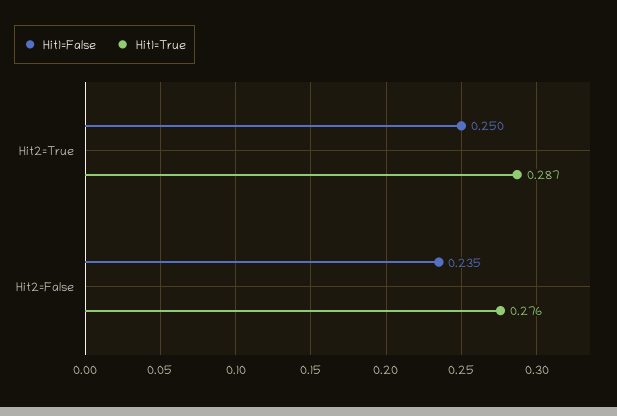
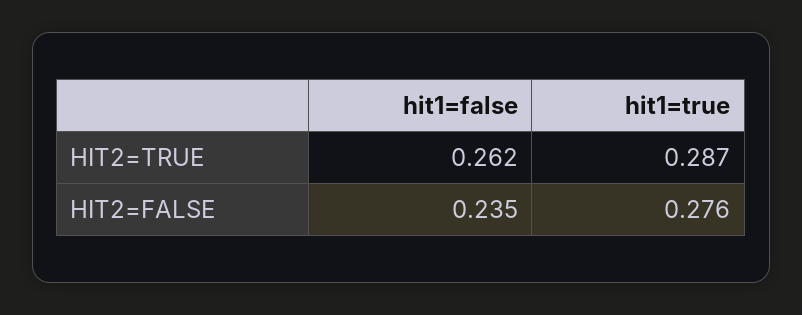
Hit1=False, Hit2=True: 0.25 -> 0.262

